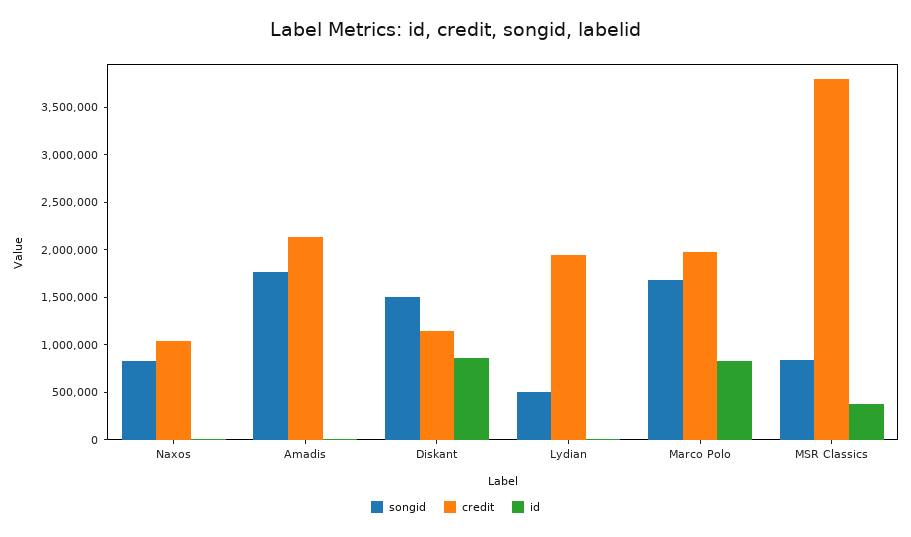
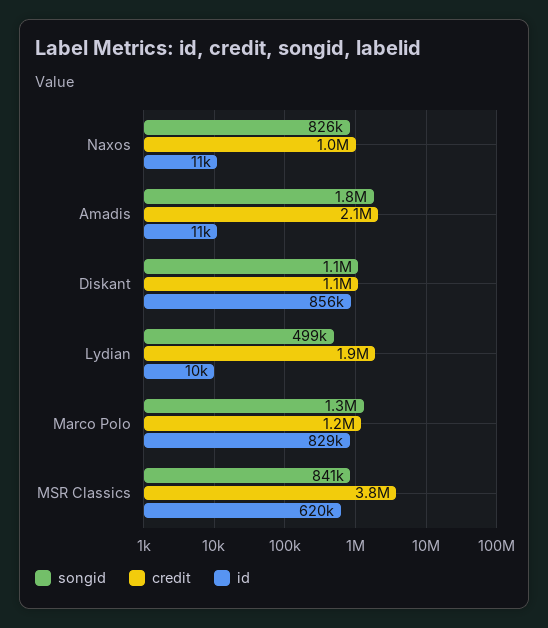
songid, Diskant: 1500000 -> 1100000
songid, Marco Polo: 1700000 -> 1300000
credit, Marco Polo: 2000000 -> 1200000
id, MSR Classics: 400000 -> 620000

